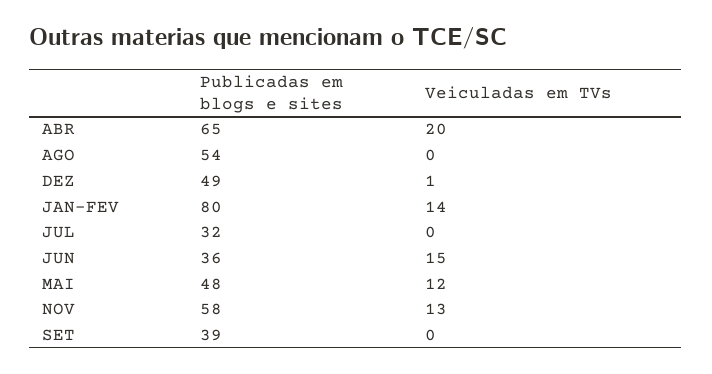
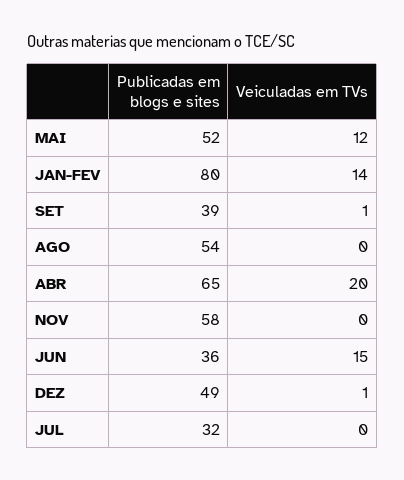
Publicadas em blogs e sites, MAI: 48 -> 52
Veiculadas em TVs, NOV: 13 -> 0
Veiculadas em TVs, SET: 0 -> 1

